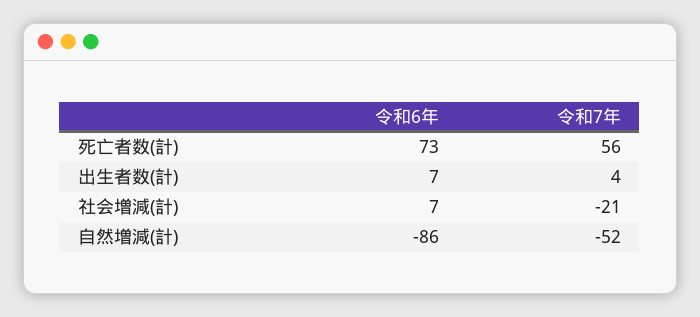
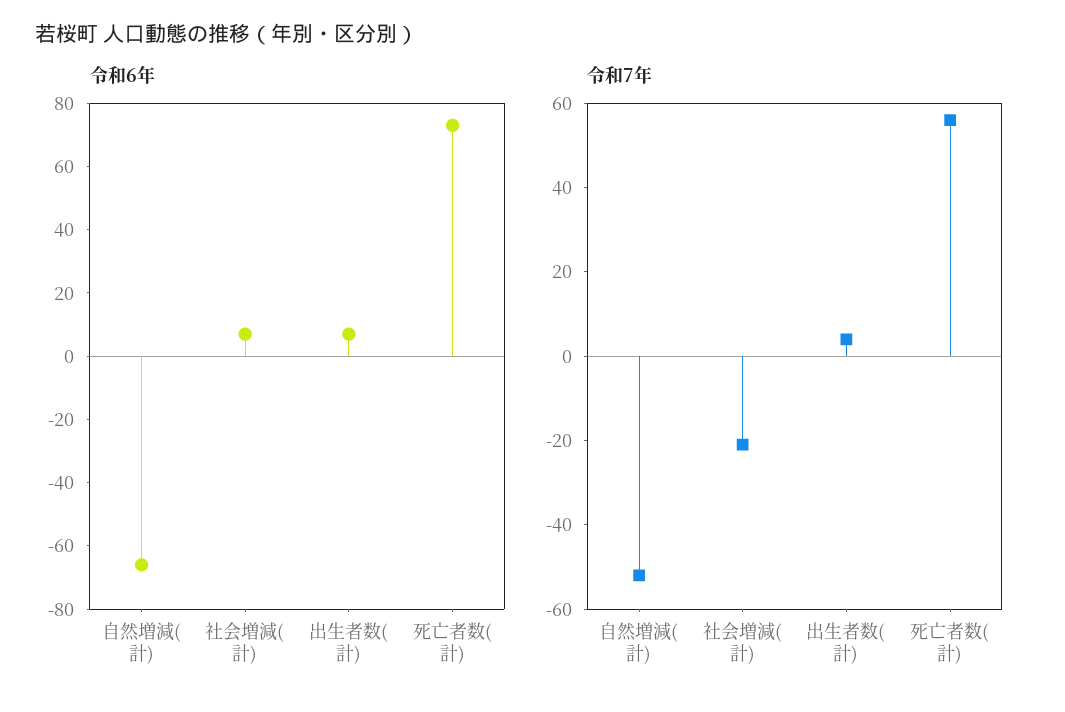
令和6年, 自然増減(計): -86 -> -65

